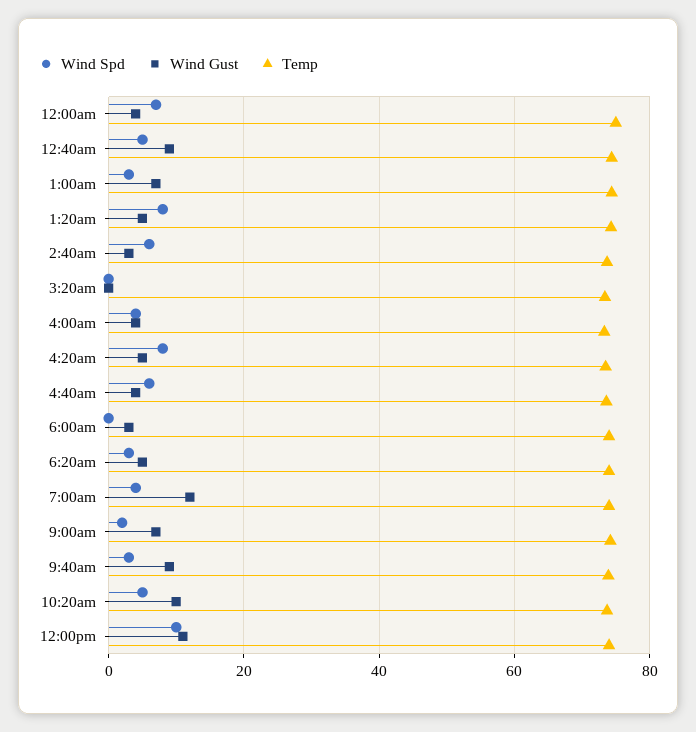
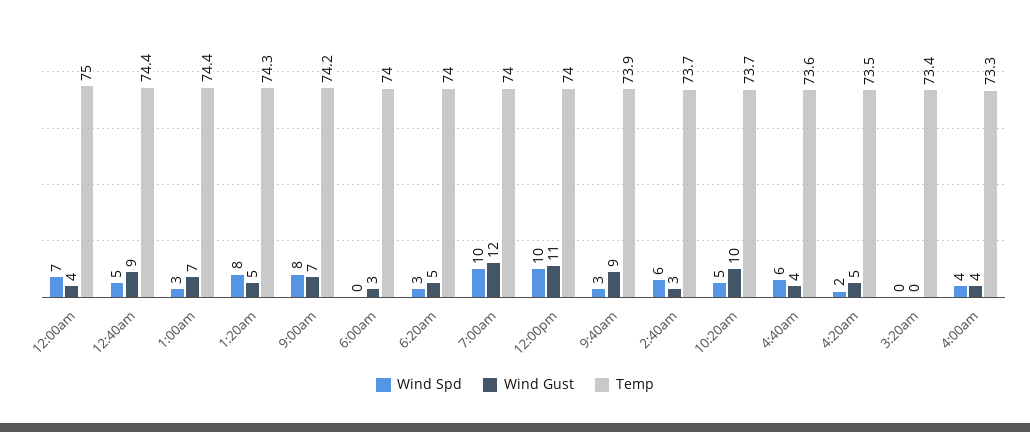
Wind Spd, 4:20am: 8 -> 2
Wind Spd, 7:00am: 4 -> 10
Wind Spd, 9:00am: 2 -> 8

